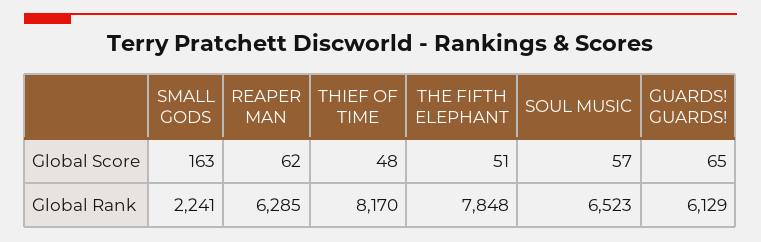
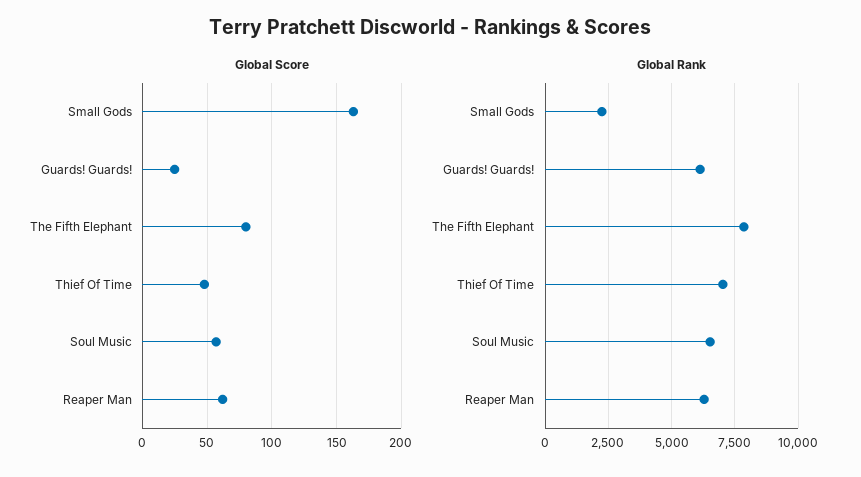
Global Score, THE FIFTH ELEPHANT: 51 -> 80
Global Score, GUARDS! GUARDS!: 65 -> 25
Global Rank, THIEF OF TIME: 8170 -> 7000

